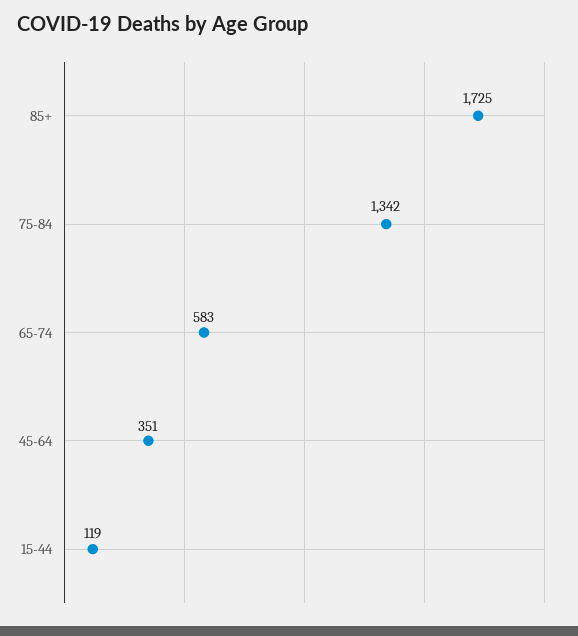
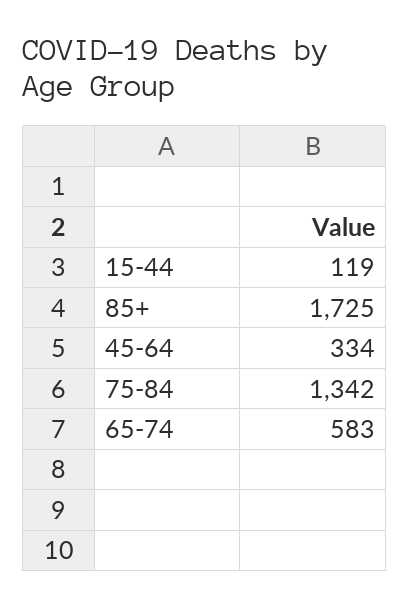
45-64: 351 -> 334

